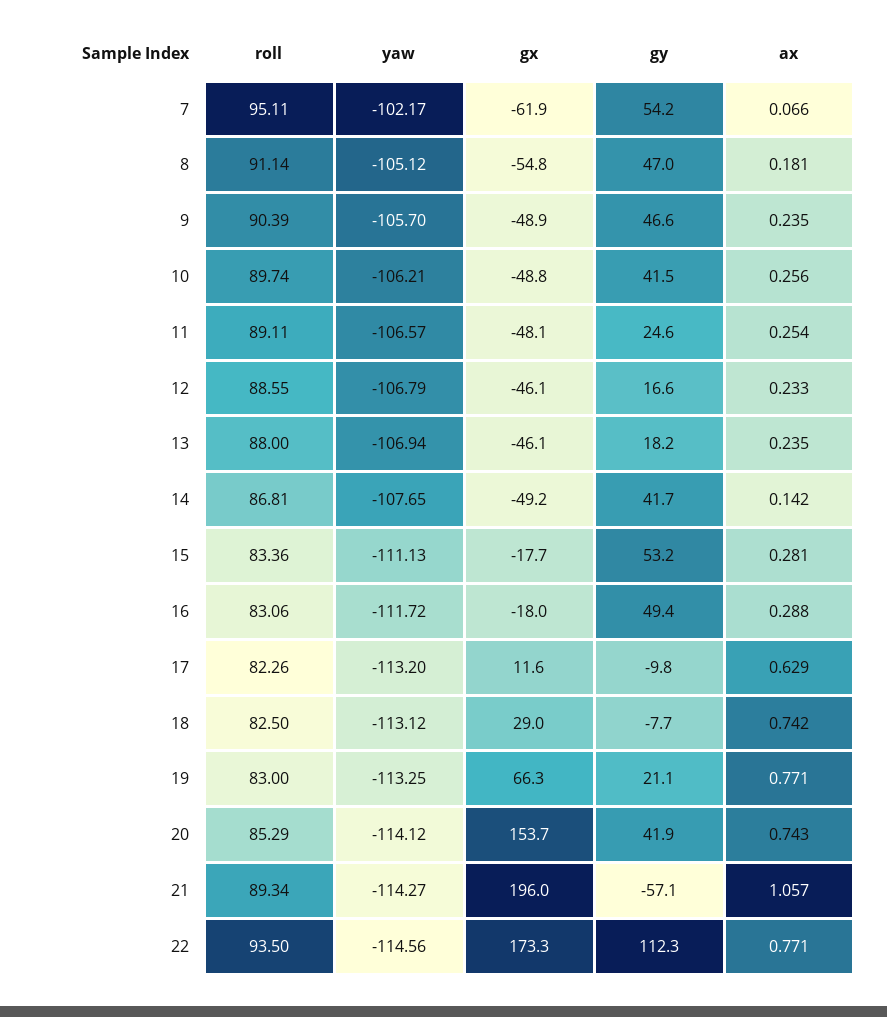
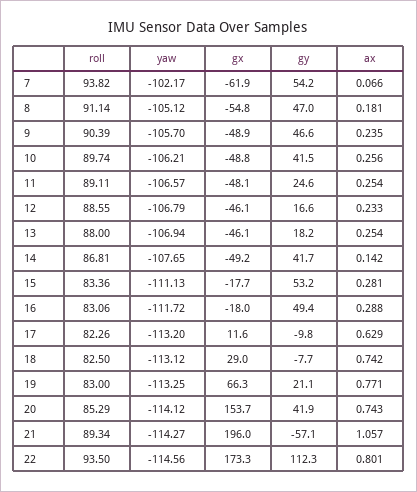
roll, 7: 95.11 -> 93.82
ax, 13: 0.235 -> 0.254
ax, 22: 0.771 -> 0.801

